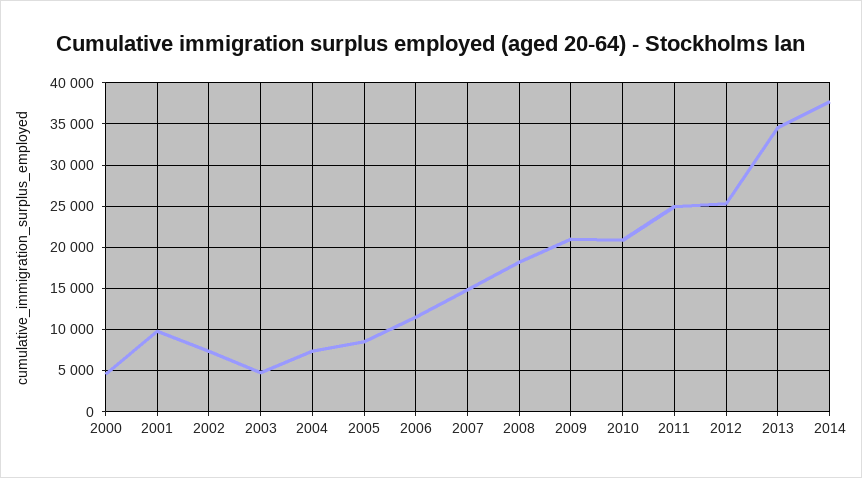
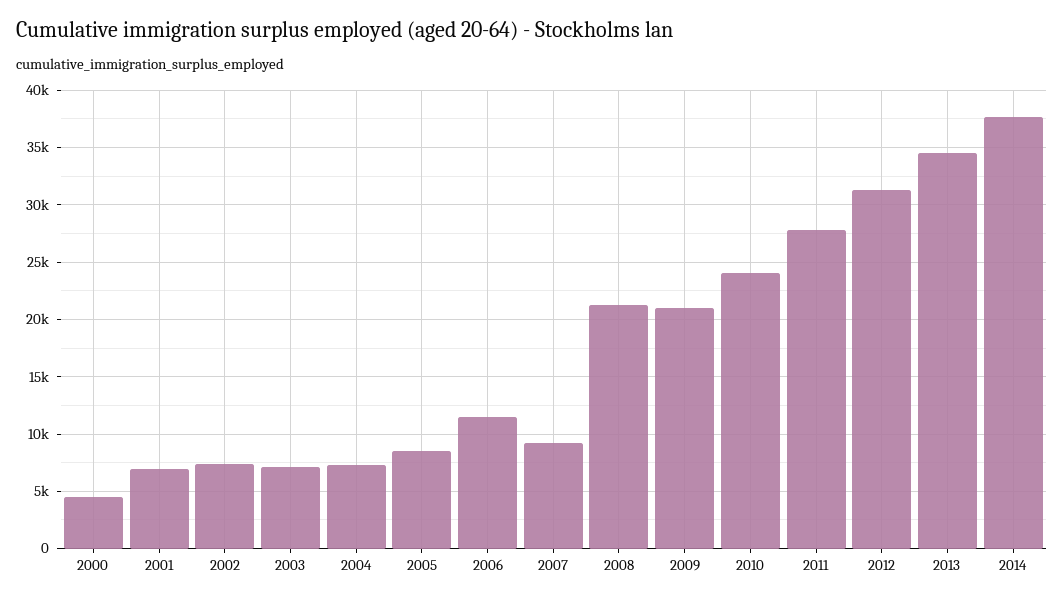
2001: 10000 -> 7000
2003: 5000 -> 7000
2007: 15000 -> 9000
2008: 18000 -> 21000
2010: 21000 -> 24000
2011: 25000 -> 28000
2012: 25000 -> 31000

